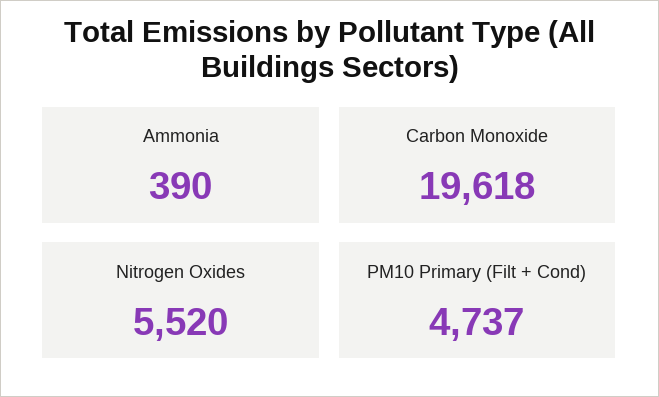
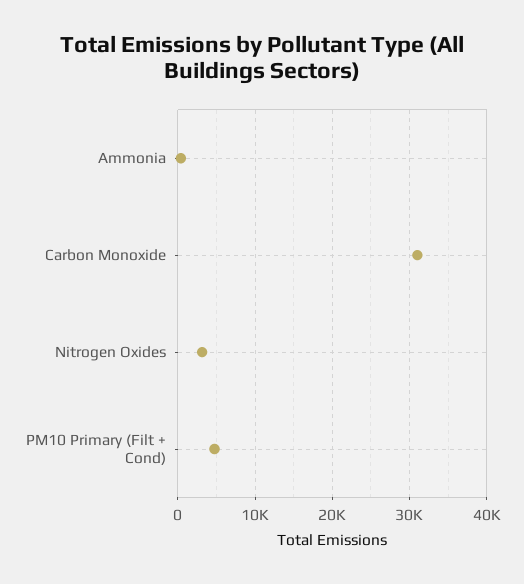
Carbon Monoxide: 19618 -> 31000
Nitrogen Oxides: 5520 -> 3000

